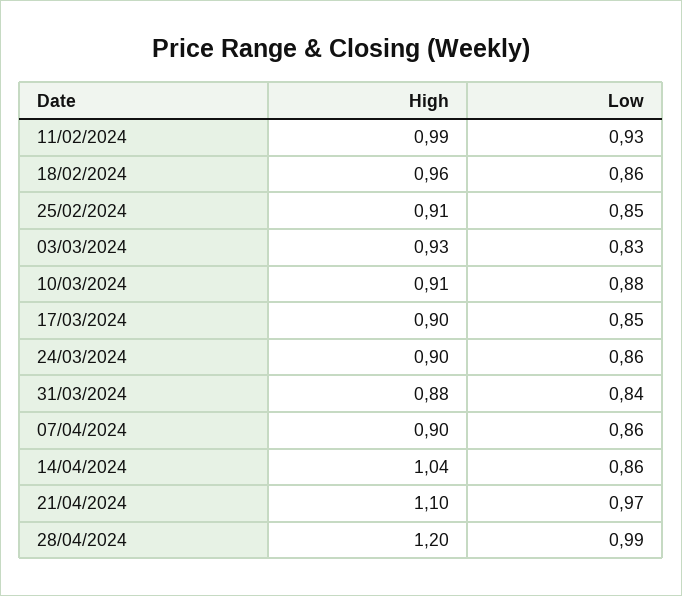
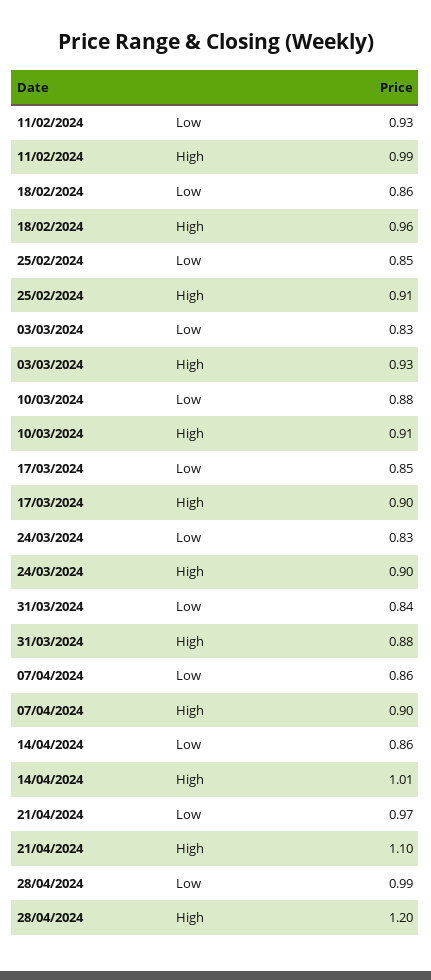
Low, 24/03/2024: 0.86 -> 0.83
High, 14/04/2024: 1.04 -> 1.01

